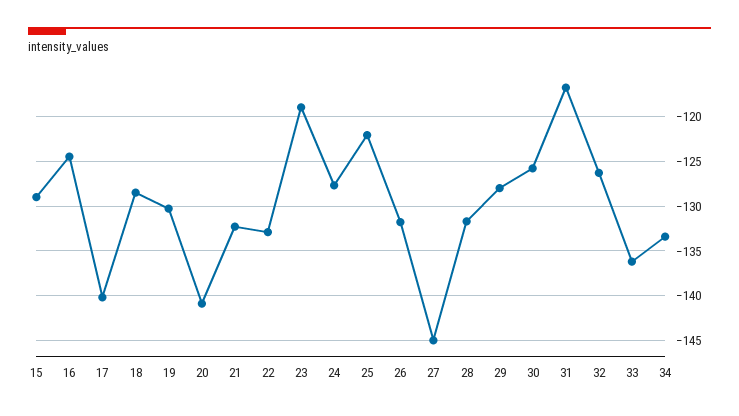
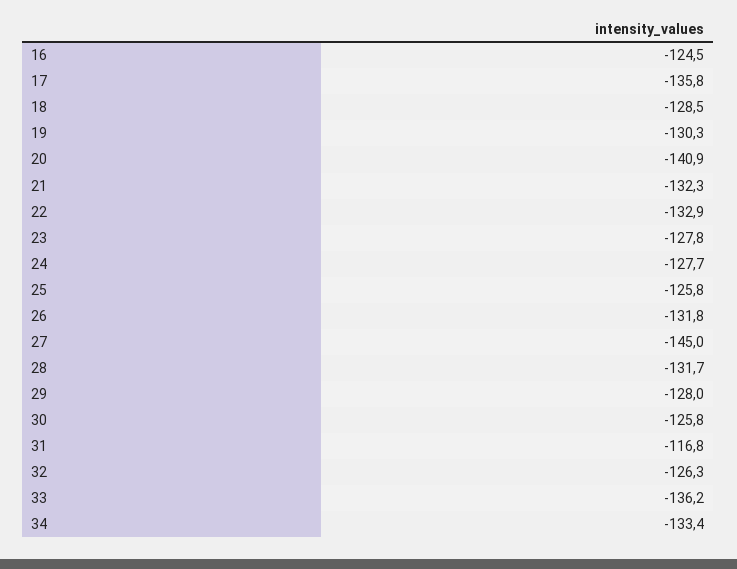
15: -129 -> none
17: -140 -> -135.8
23: -119 -> -127.8
25: -122 -> -125.8

